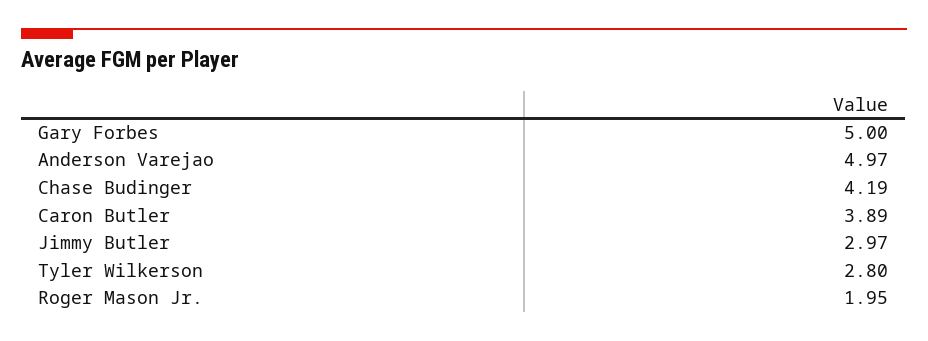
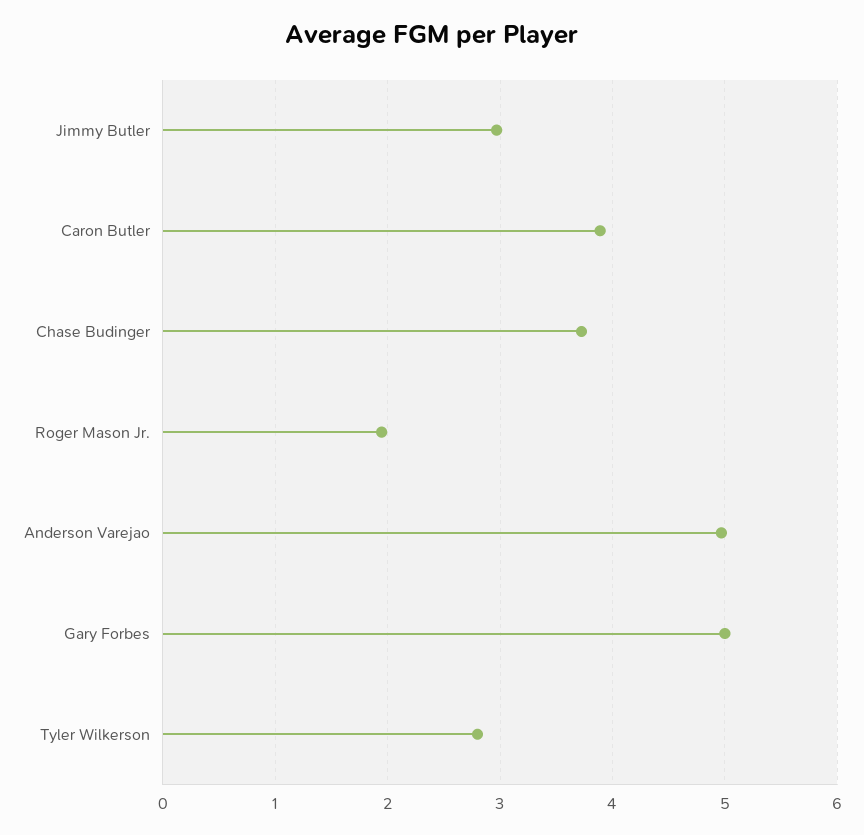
Chase Budinger: 4.19 -> 3.7

